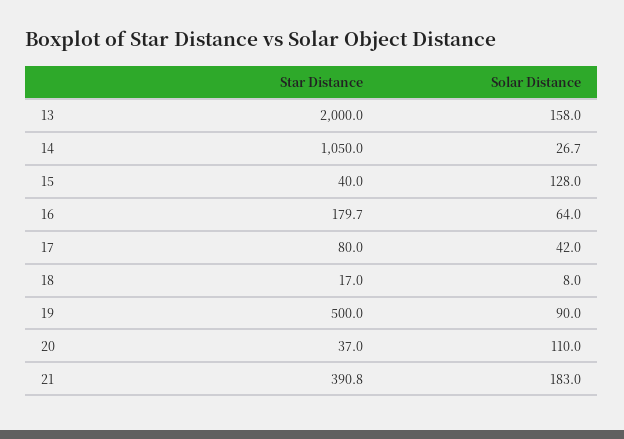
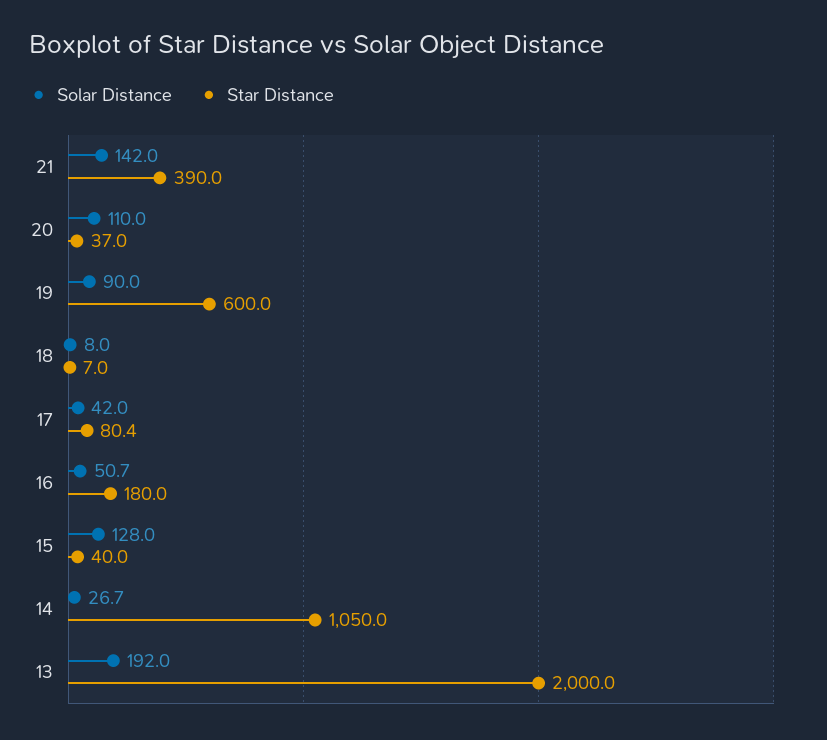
Solar Distance, 13: 158 -> 192
Star Distance, 16: 179.7 -> 180
Solar Distance, 16: 64 -> 50.7
Star Distance, 17: 80 -> 80.4
Star Distance, 18: 17 -> 7
Star Distance, 19: 500 -> 600
Star Distance, 21: 390.8 -> 390
Solar Distance, 21: 183 -> 142

